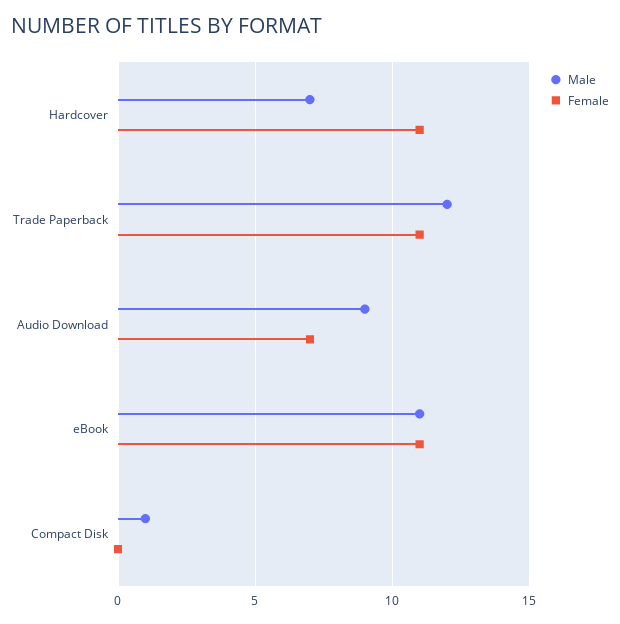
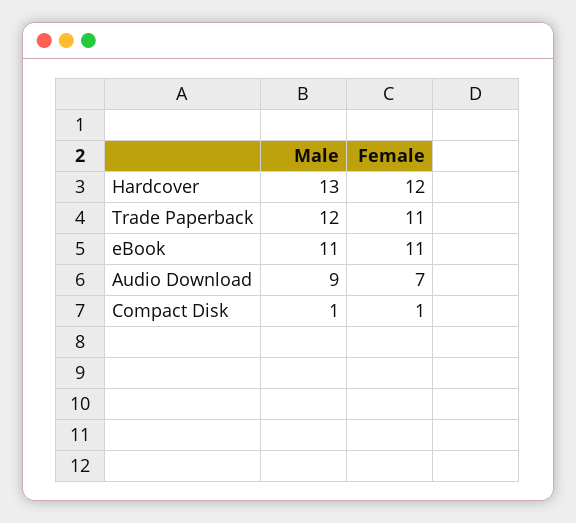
Male, Hardcover: 7 -> 13
Female, Hardcover: 11 -> 12
Female, Compact Disk: 0 -> 1

